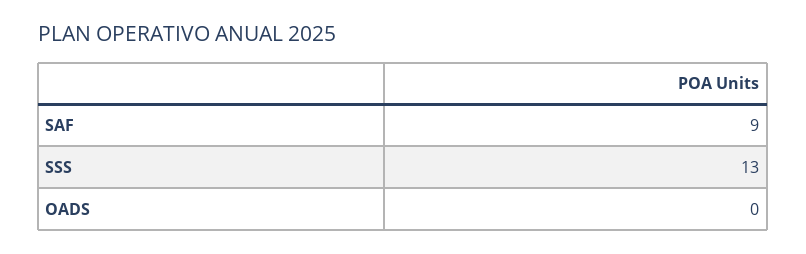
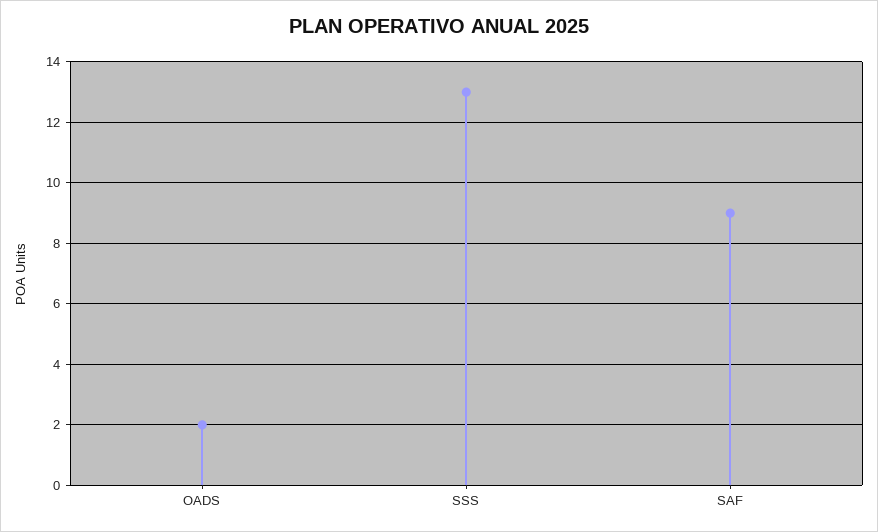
OADS: 0 -> 2

